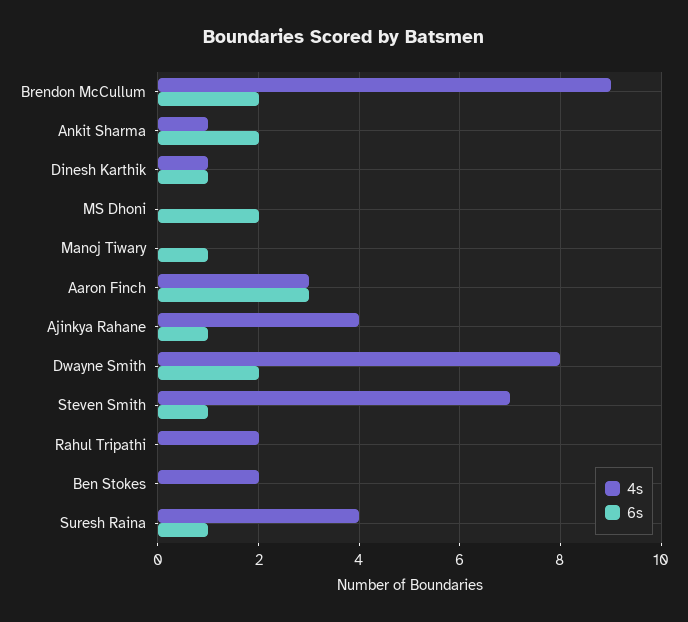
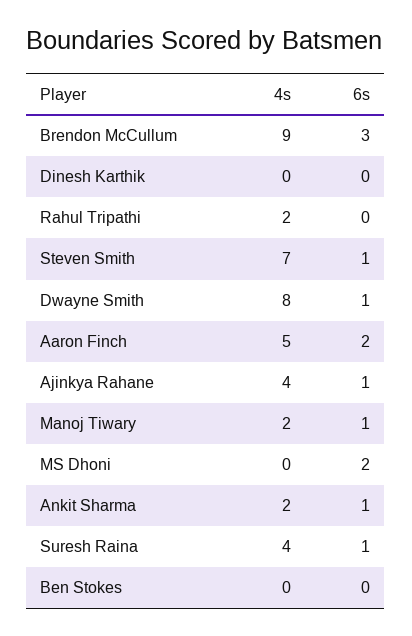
6s, Brendon McCullum: 2 -> 3
4s, Ankit Sharma: 1 -> 2
6s, Ankit Sharma: 2 -> 1
4s, Dinesh Karthik: 1 -> 0
6s, Dinesh Karthik: 1 -> 0
4s, Manoj Tiwary: 0 -> 2
4s, Aaron Finch: 3 -> 5
6s, Aaron Finch: 3 -> 2
6s, Dwayne Smith: 2 -> 1
4s, Ben Stokes: 2 -> 0

